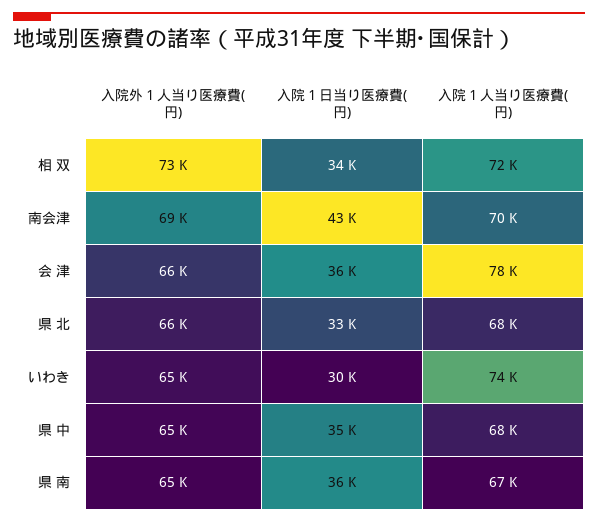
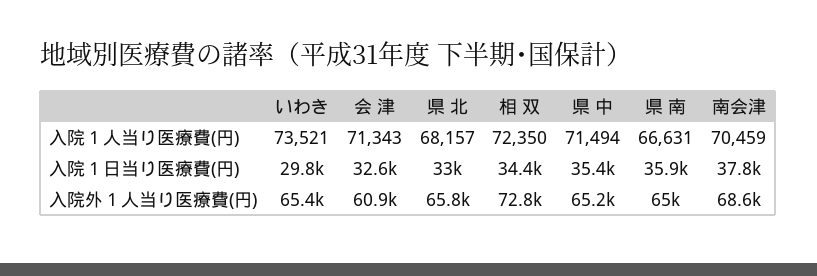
入院１日当り医療費(円), 南会津: 43000 -> 37800
入院外１人当り医療費(円), 会 津: 66000 -> 60900
入院１日当り医療費(円), 会 津: 36000 -> 32600
入院１人当り医療費(円), 会 津: 78000 -> 71343
入院１人当り医療費(円), 県 中: 68000 -> 71494

